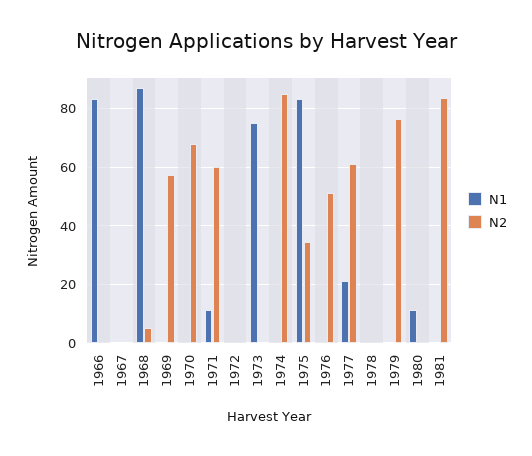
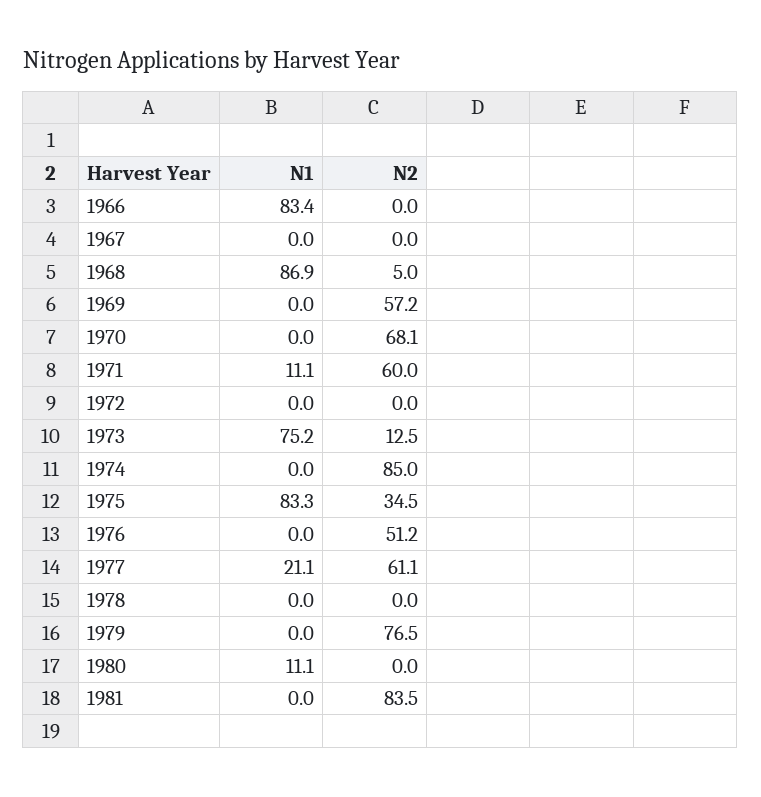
N2, 1973: 0 -> 12.5

